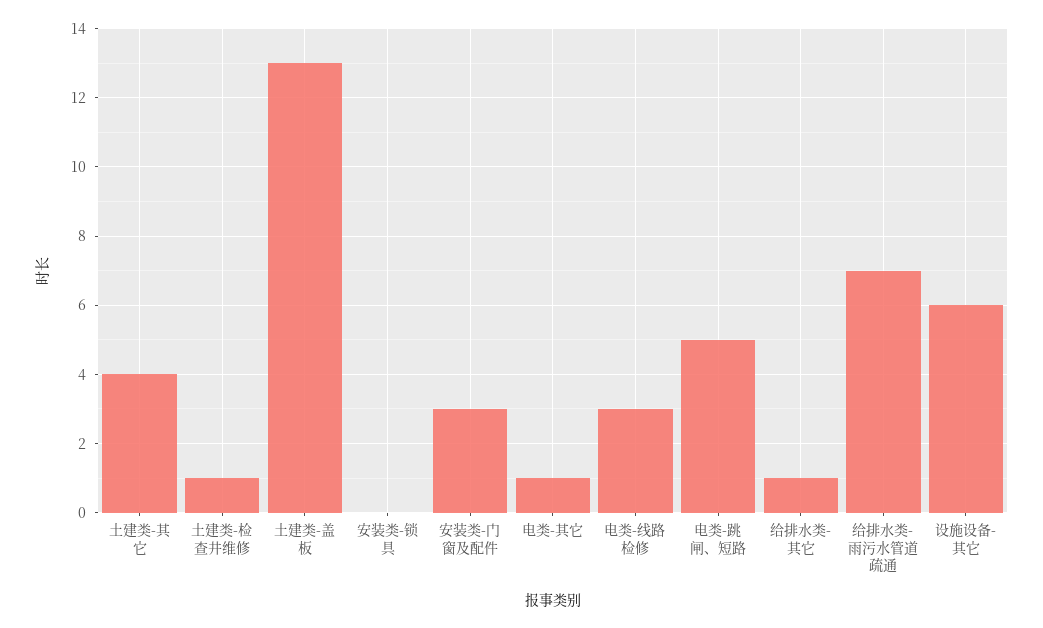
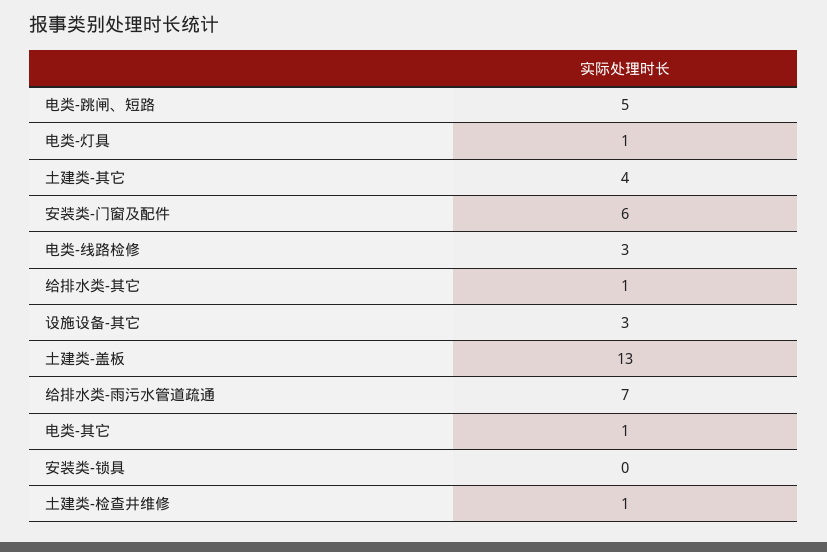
安装类-门窗及配件: 3 -> 6
设施设备-其它: 6 -> 3
电类-灯具: none -> 1

